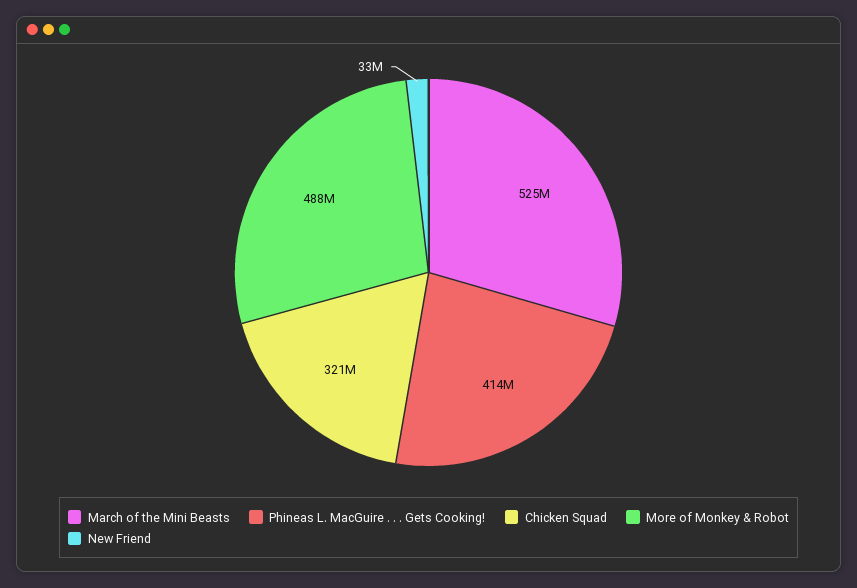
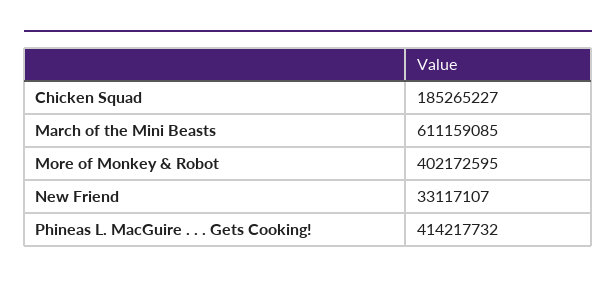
March of the Mini Beasts: 525000000 -> 611159085
Chicken Squad: 321000000 -> 185265227
More of Monkey & Robot: 488000000 -> 402172595

